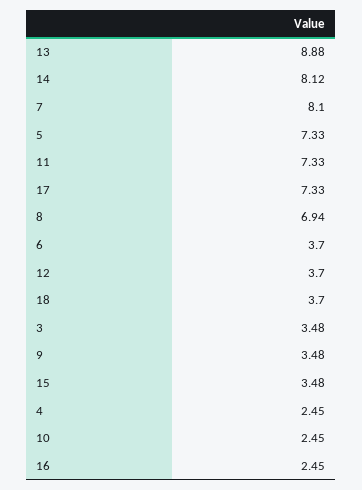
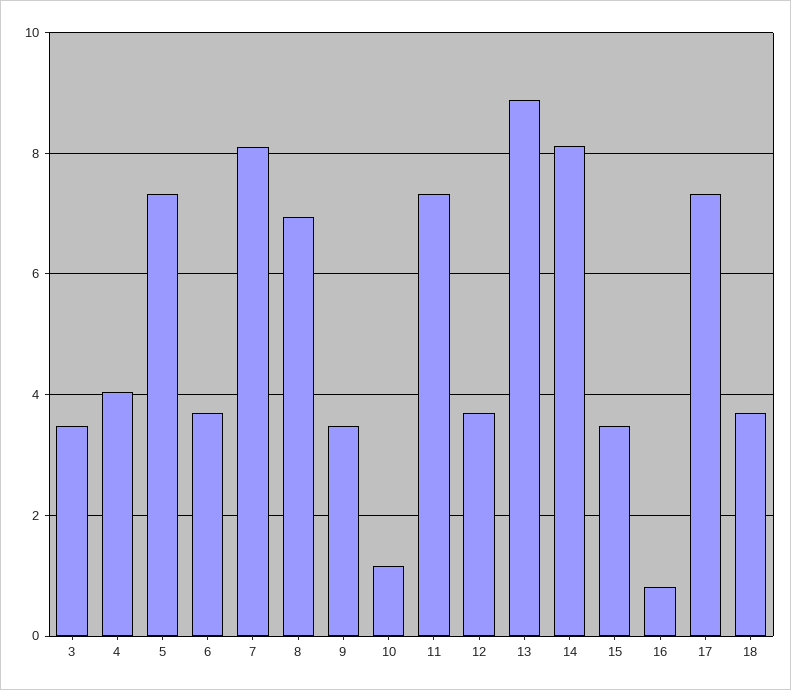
4: 2.45 -> 4
10: 2.45 -> 1.2
16: 2.45 -> 0.8

